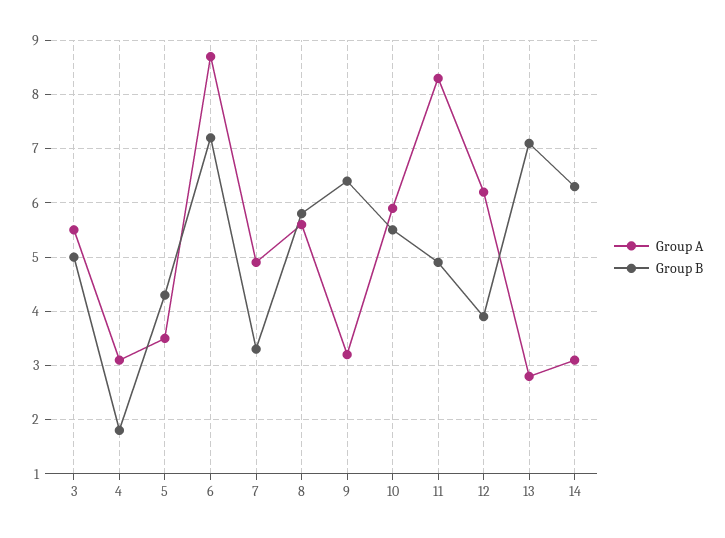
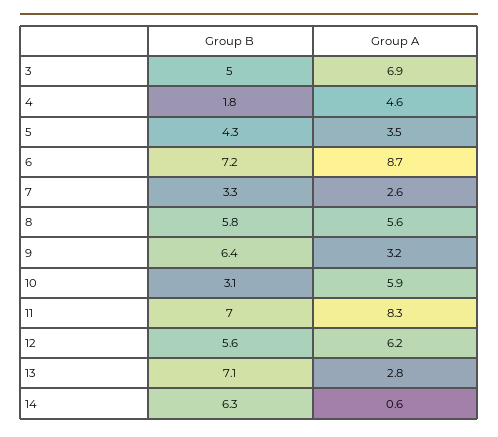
Group A, 3: 5.5 -> 6.9
Group A, 4: 3 -> 4.6
Group A, 7: 5 -> 2.6
Group B, 10: 5.5 -> 3.1
Group B, 11: 5 -> 7
Group B, 12: 4 -> 5.6
Group A, 14: 3 -> 0.6

